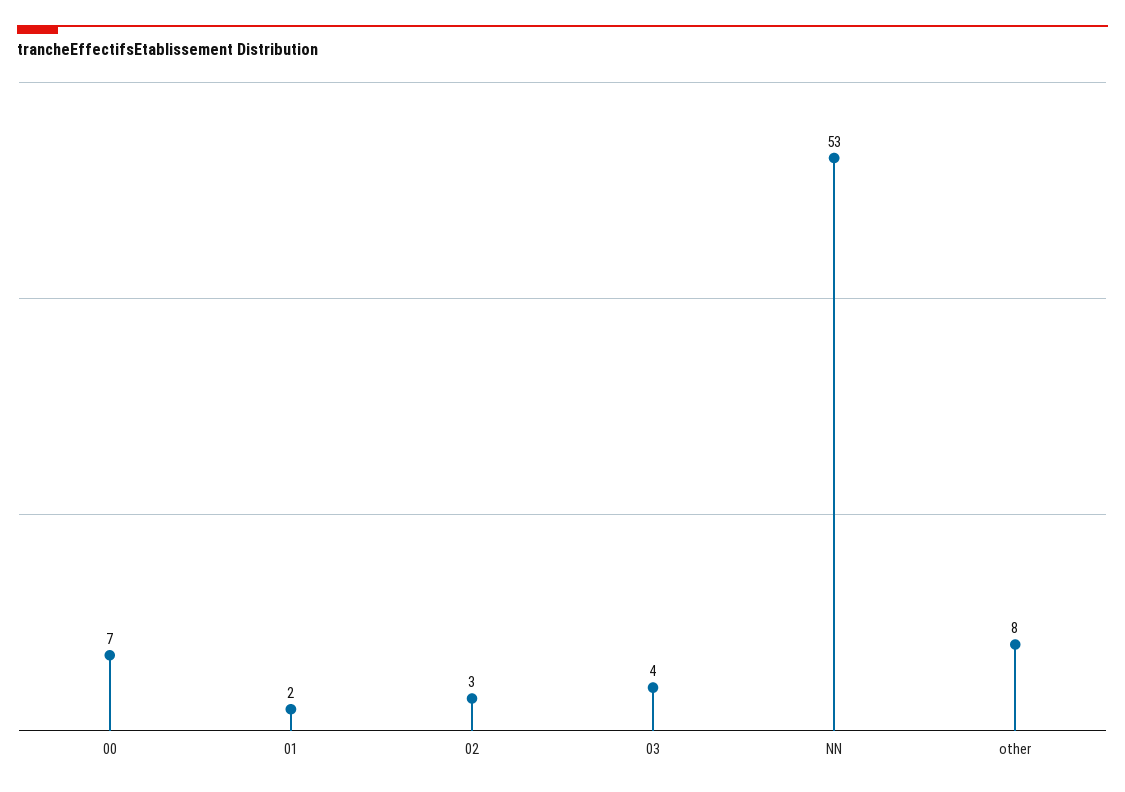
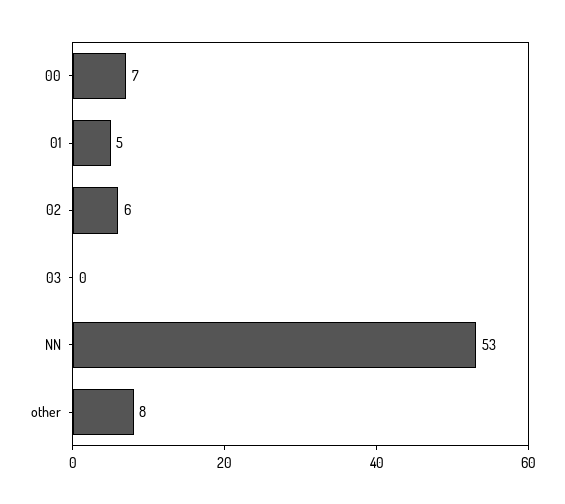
01: 2 -> 5
02: 3 -> 6
03: 4 -> 0

